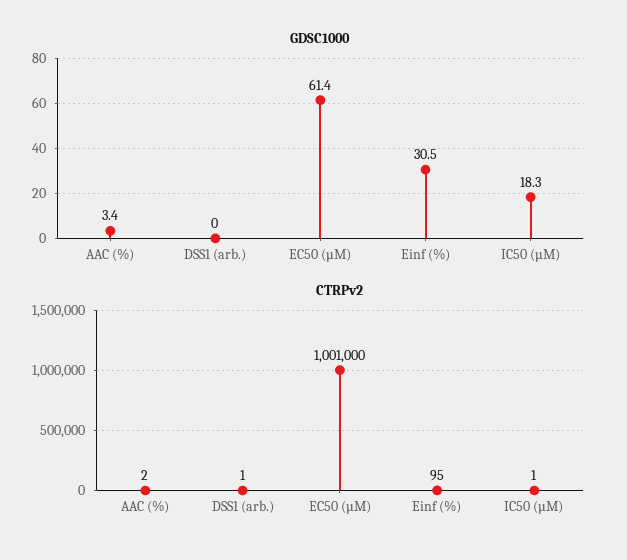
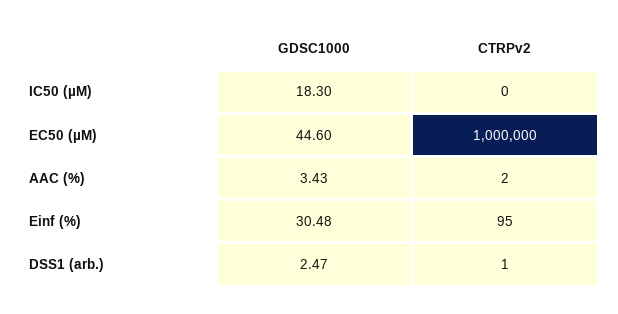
GDSC1000, DSS1 (arb.): 0 -> 2.47
GDSC1000, EC50 (µM): 61.4 -> 44.6
CTRPv2, EC50 (µM): 1001000 -> 1000000
CTRPv2, IC50 (µM): 1 -> 0

